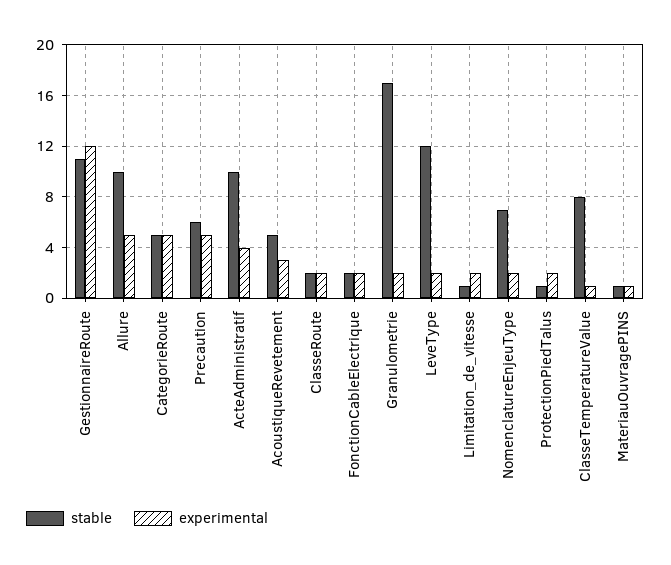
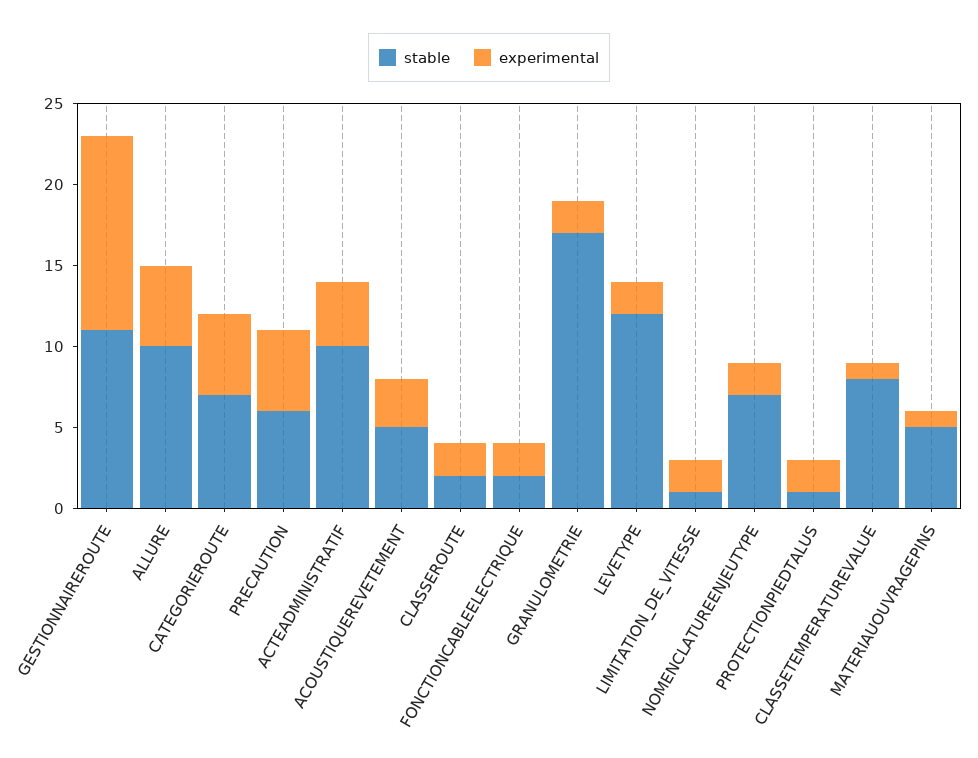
stable, CategorieRoute: 5 -> 7
stable, MateriauOuvragePINS: 1 -> 5

